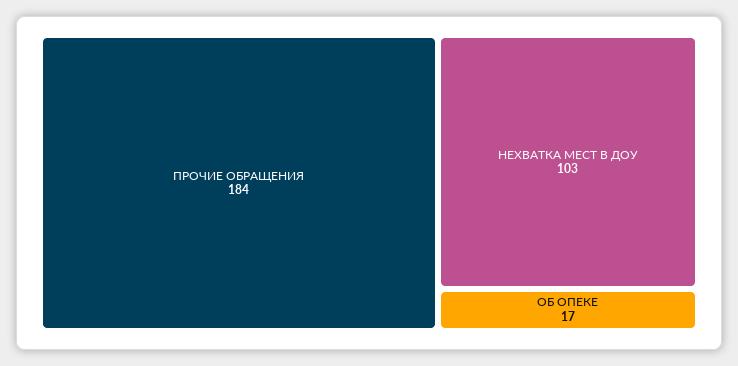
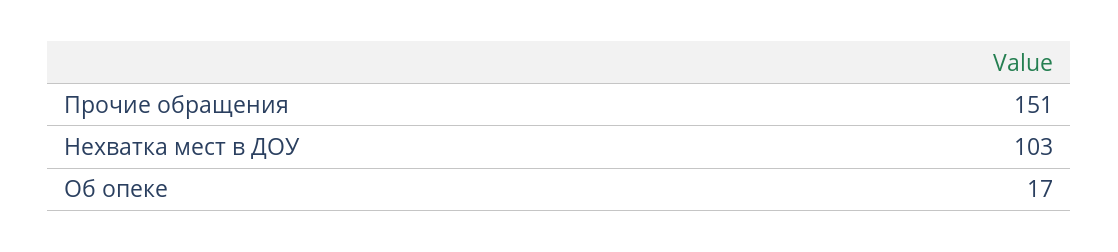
ПРОЧИЕ ОБРАЩЕНИЯ: 184 -> 151

